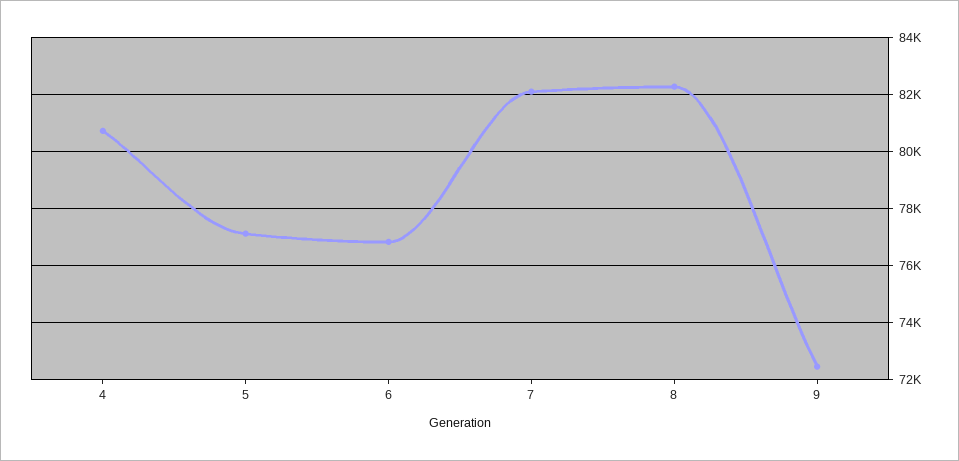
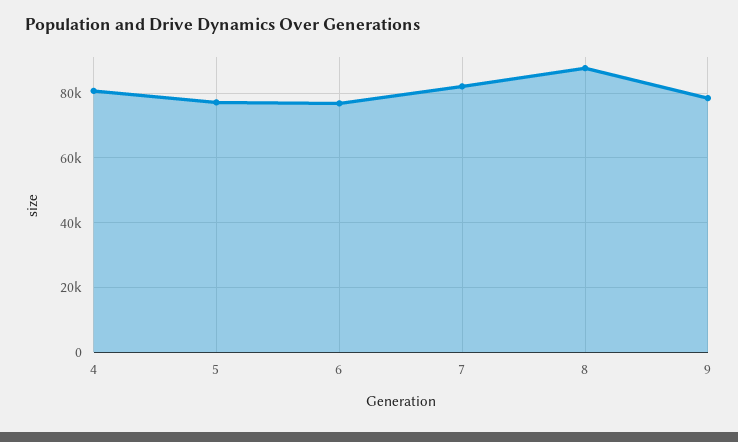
8: 82250 -> 88000
9: 72500 -> 78000

